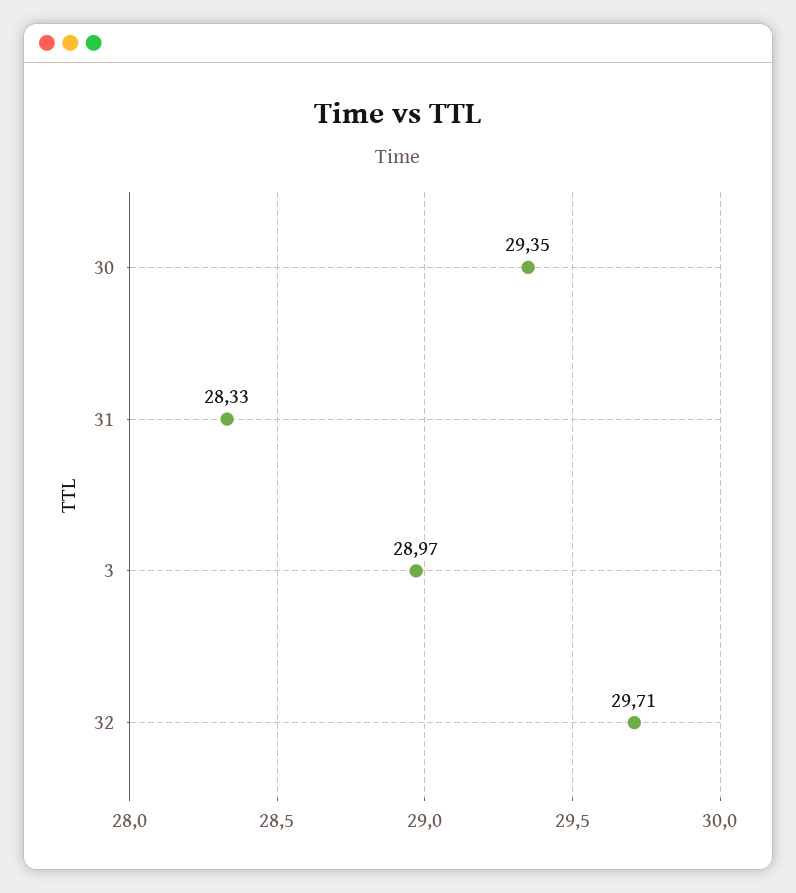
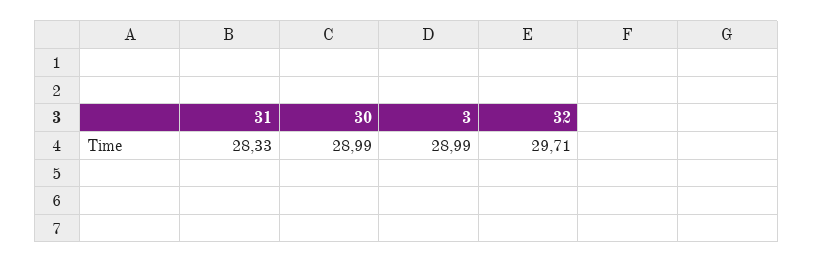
30: 29.35 -> 28.99
3: 28.97 -> 28.99

